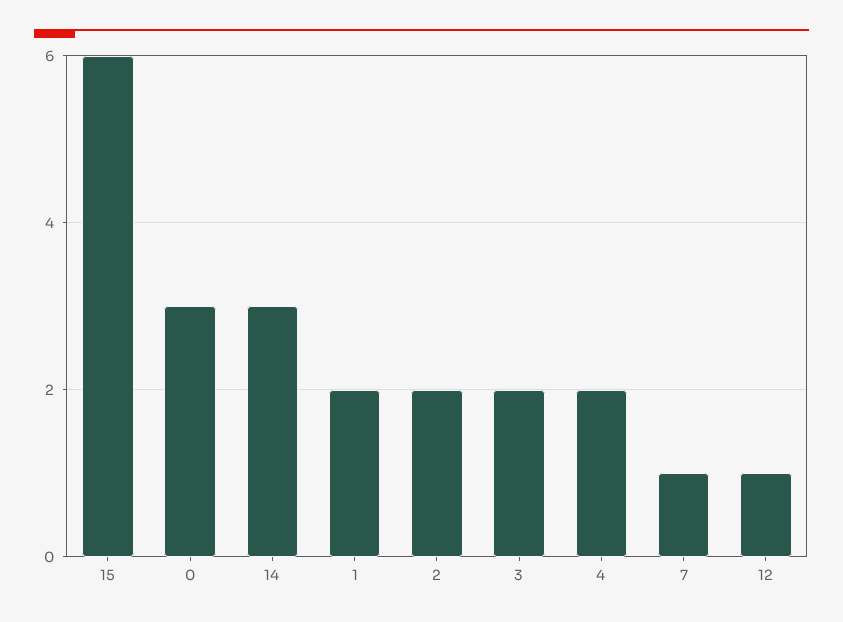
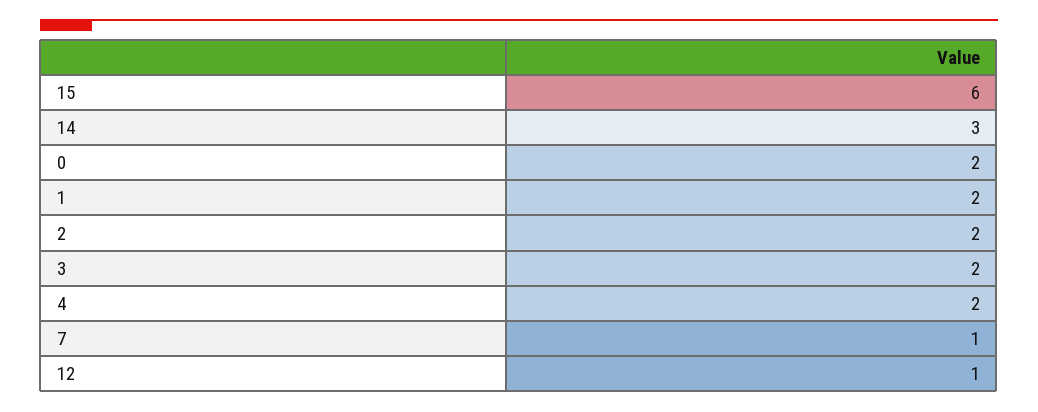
0: 3 -> 2

